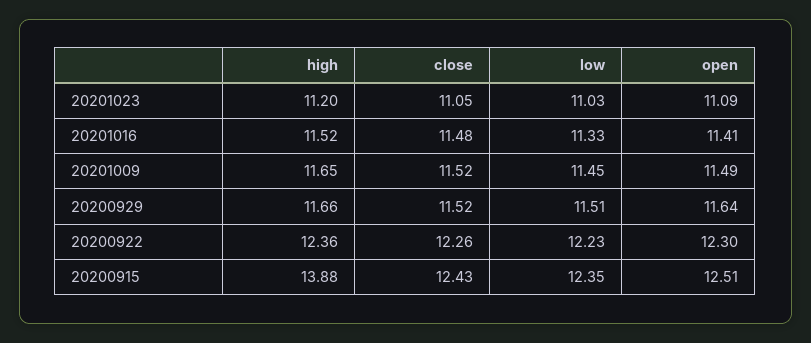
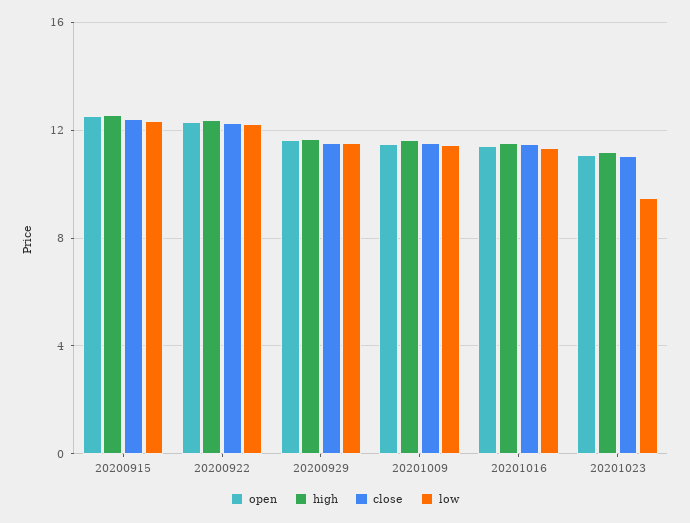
low, 20201023: 11.03 -> 9.5
high, 20200915: 13.88 -> 12.5

